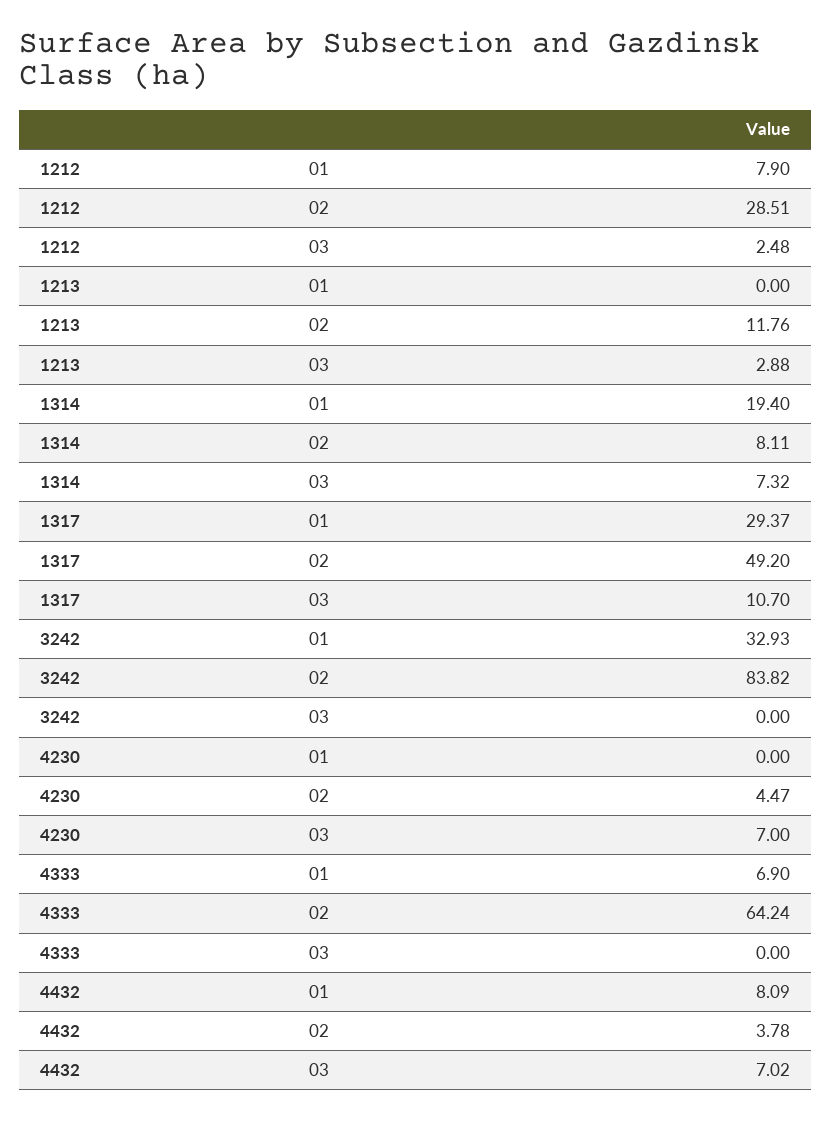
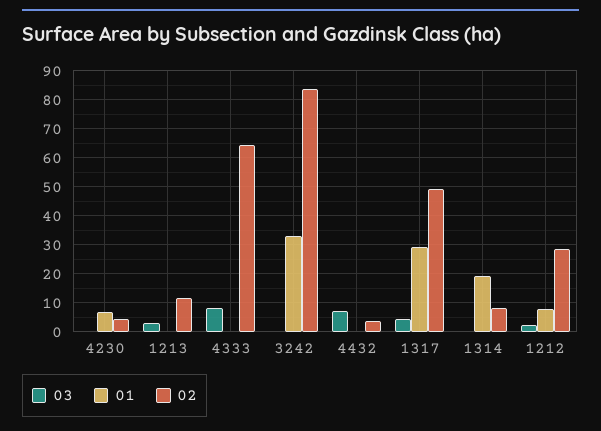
03, 1314: 7.32 -> 0
03, 1317: 10.7 -> 5
01, 4230: 0 -> 7.5
03, 4230: 7 -> 0
01, 4333: 6.9 -> 0
03, 4333: 0 -> 7.5
01, 4432: 8.09 -> 0

